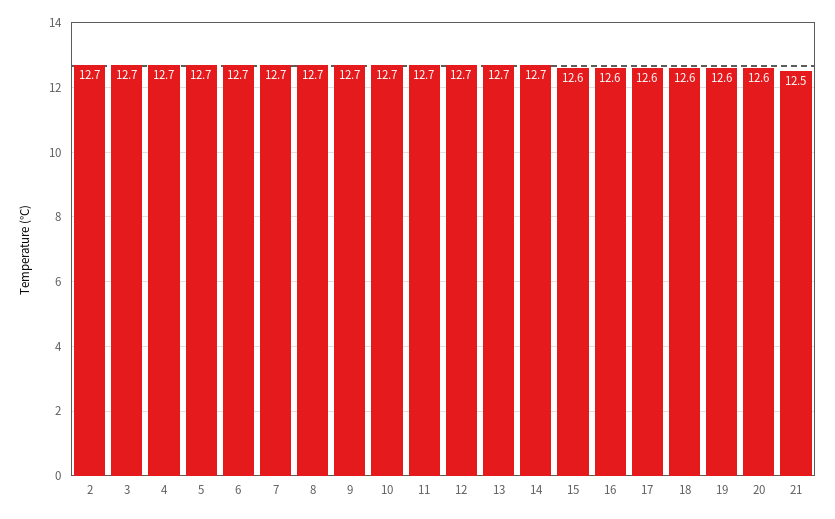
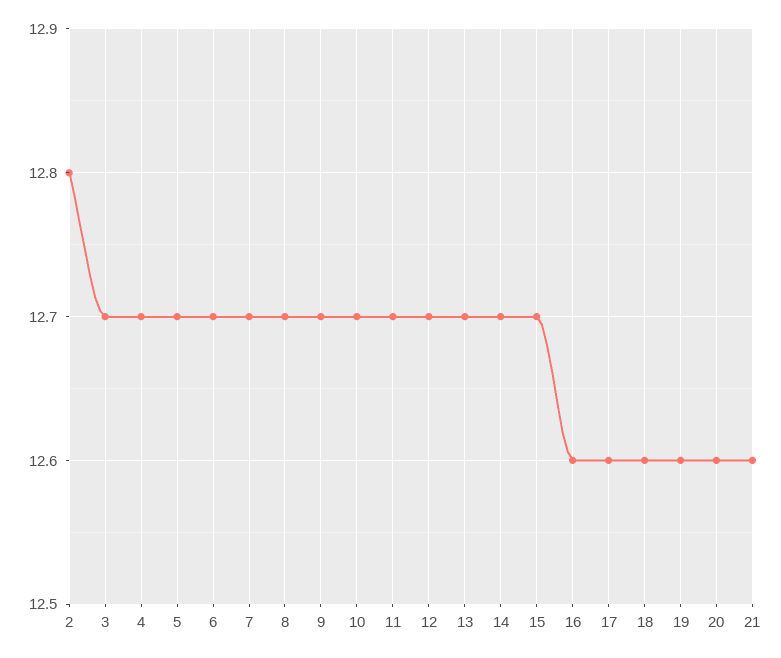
2: 12.7 -> 12.8
15: 12.6 -> 12.7
21: 12.5 -> 12.6

